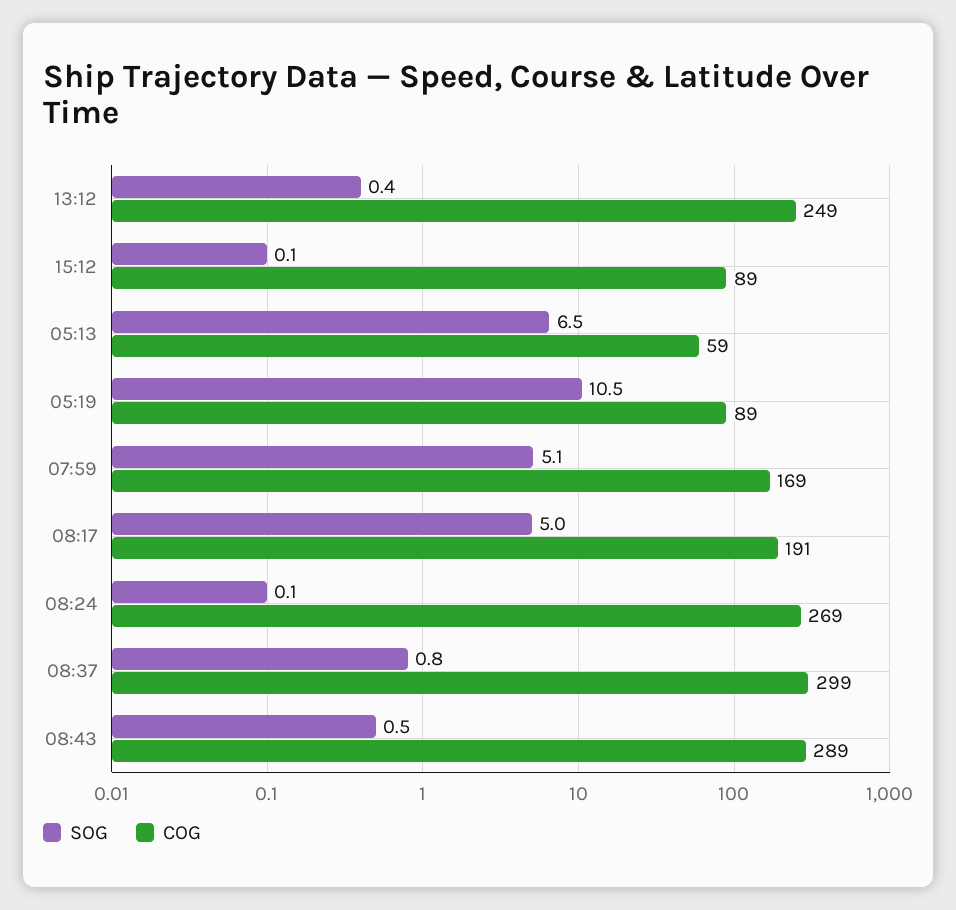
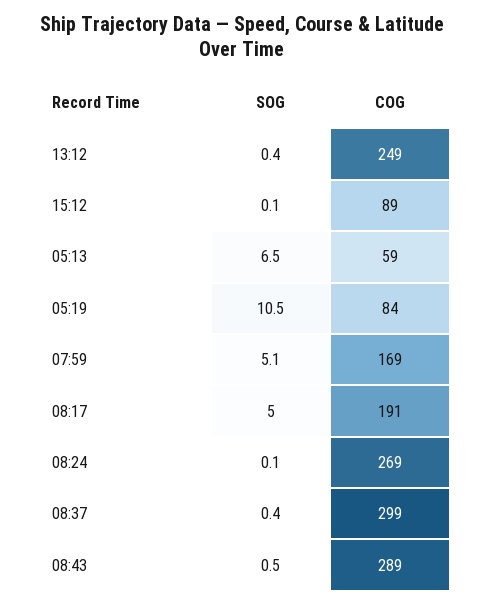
COG, 05:19: 89 -> 84
SOG, 08:37: 0.8 -> 0.4

